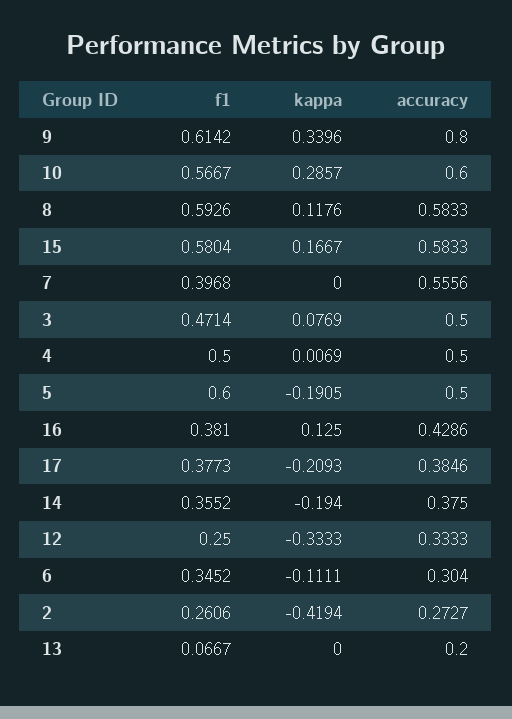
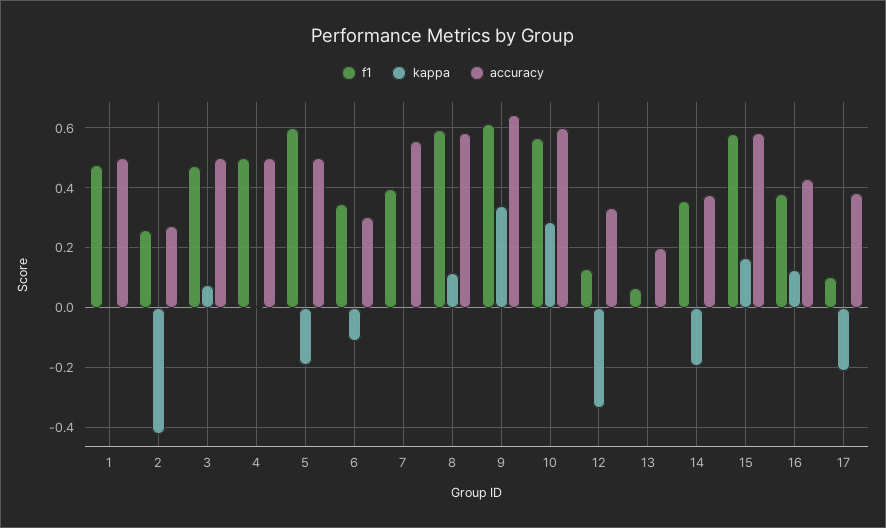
accuracy, 9: 0.8 -> 0.65
f1, 17: 0.3773 -> 0.1
f1, 12: 0.25 -> 0.125
f1, 1: none -> 0.475
kappa, 1: none -> 0
accuracy, 1: none -> 0.5

